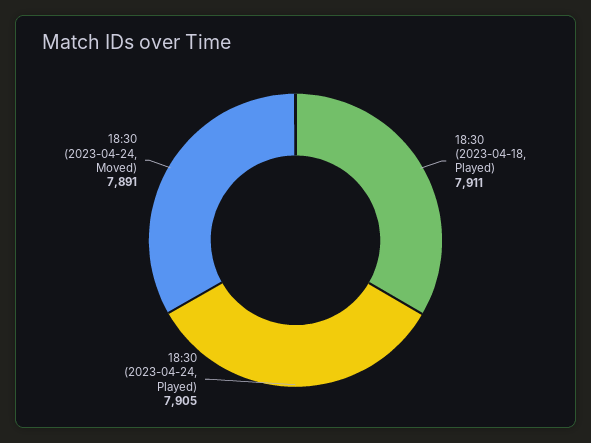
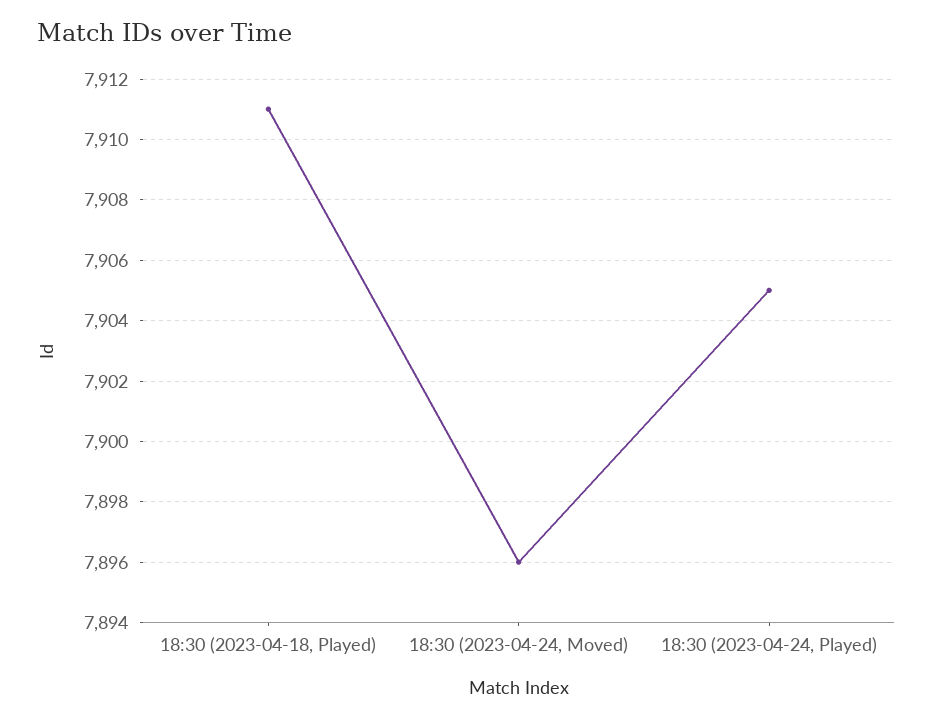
18:30 (2023-04-24, Moved): 7891 -> 7896

